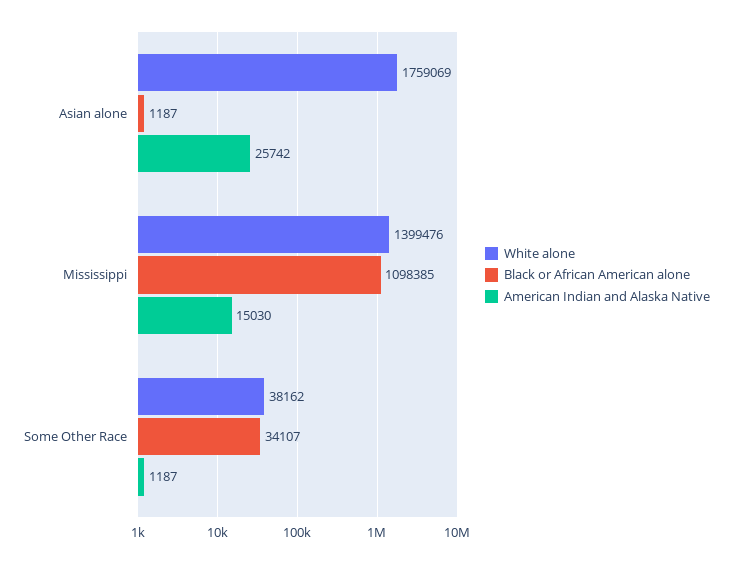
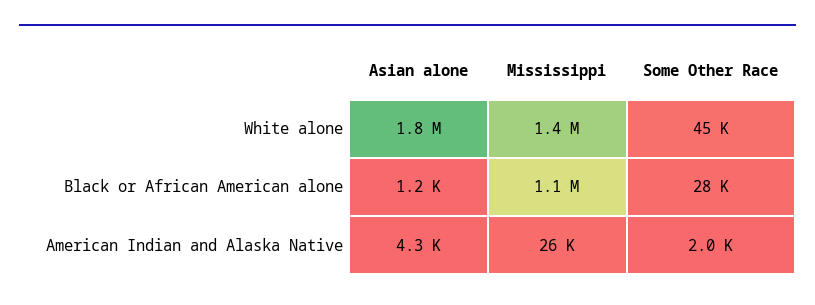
American Indian and Alaska Native, Asian alone: 25742 -> 4300
American Indian and Alaska Native, Mississippi: 15030 -> 26000
White alone, Some Other Race: 38162 -> 45000
Black or African American alone, Some Other Race: 34107 -> 28000
American Indian and Alaska Native, Some Other Race: 1187 -> 2000

